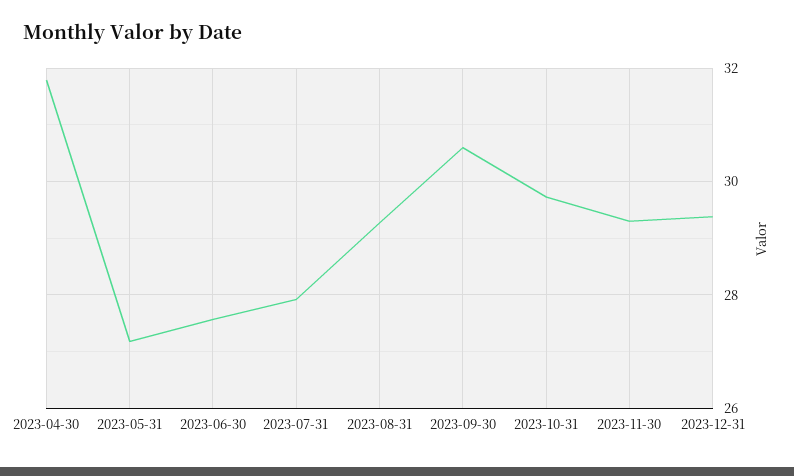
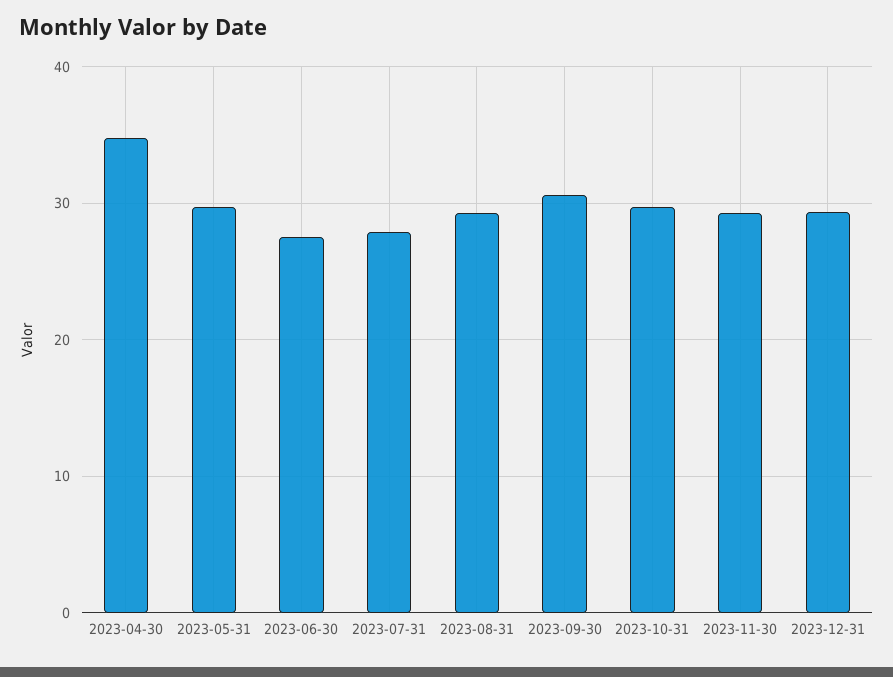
2023-04-30: 31.8 -> 35
2023-05-31: 27.2 -> 30

